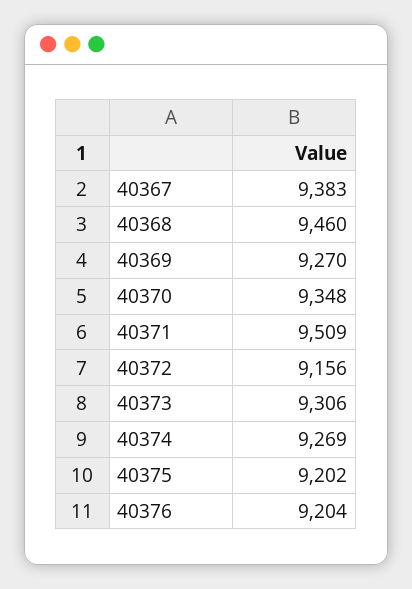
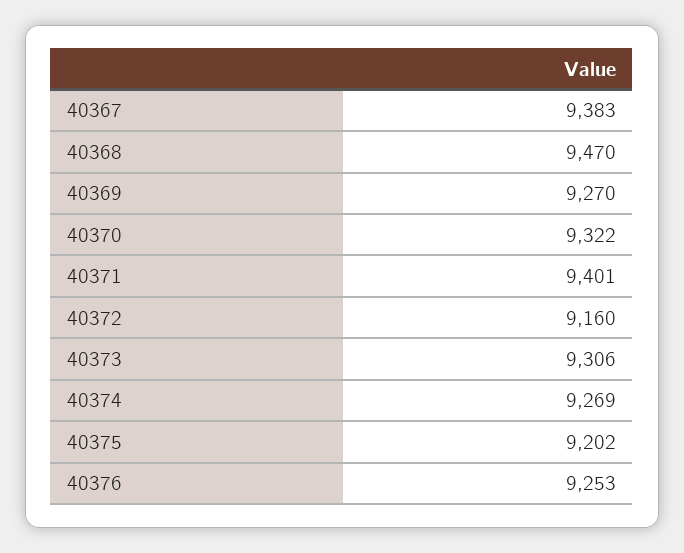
40368: 9460 -> 9470
40370: 9348 -> 9322
40371: 9509 -> 9401
40372: 9156 -> 9160
40376: 9204 -> 9253

